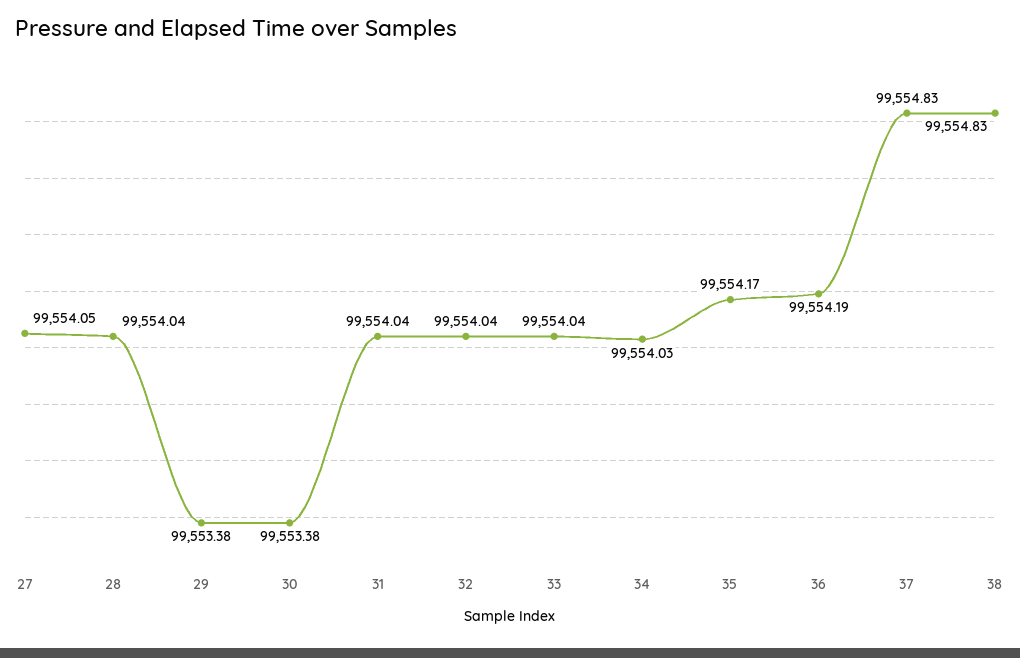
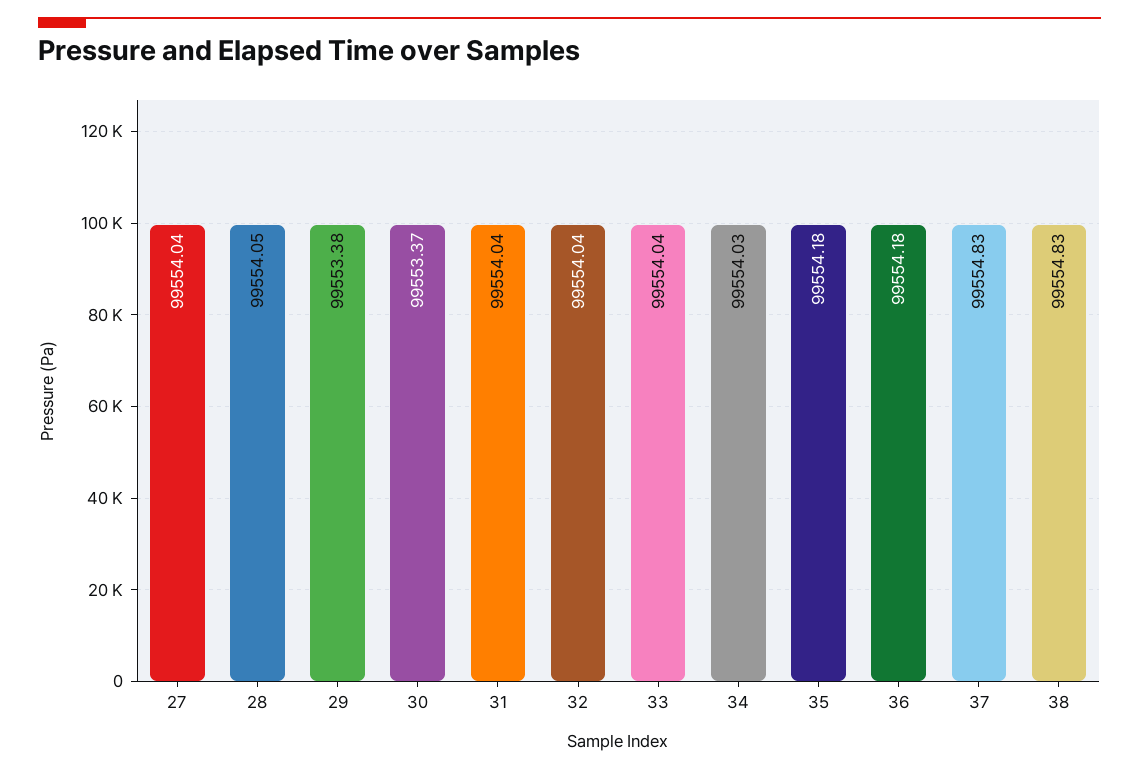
27: 99554.05 -> 99554.04
28: 99554.04 -> 99554.05
30: 99553.38 -> 99553.37
35: 99554.17 -> 99554.18
36: 99554.19 -> 99554.18

